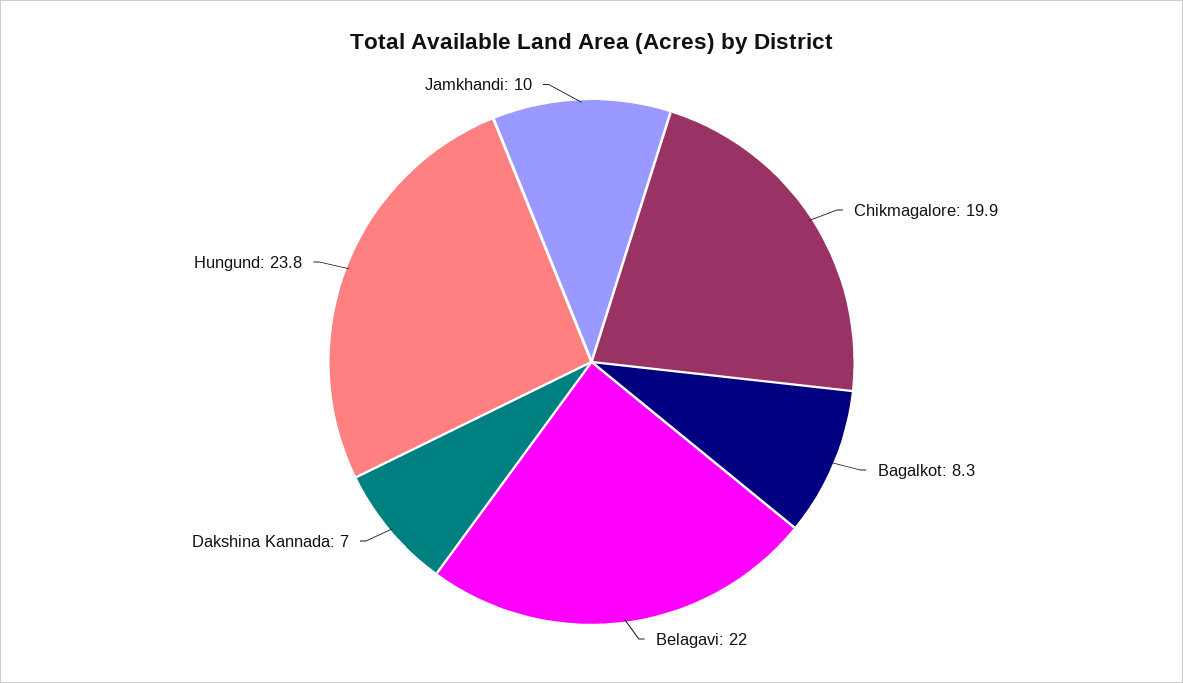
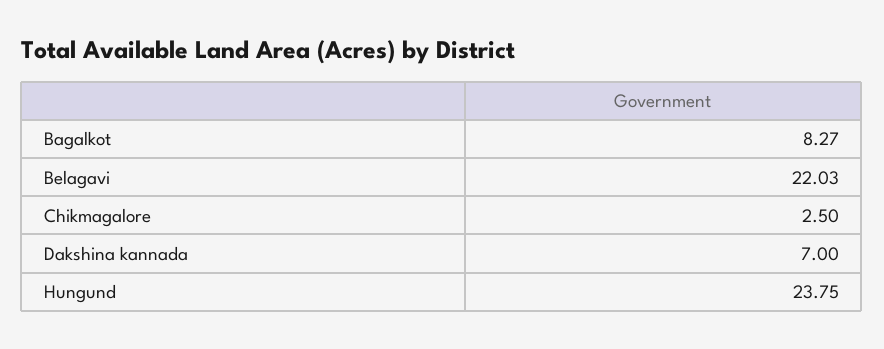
Chikmagalore: 19.9 -> 2.5
Jamkhandi: 10 -> none

